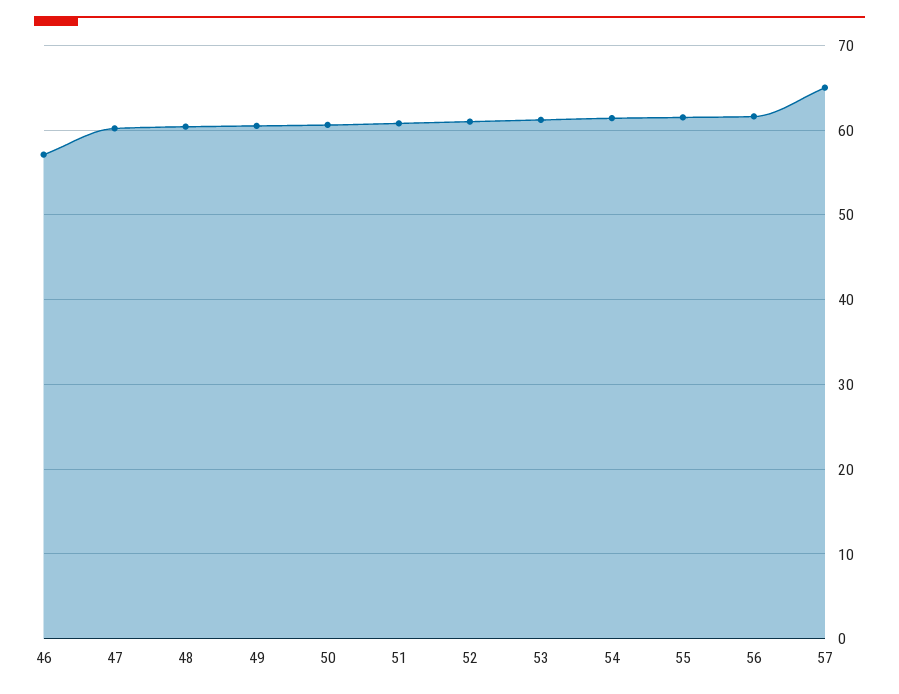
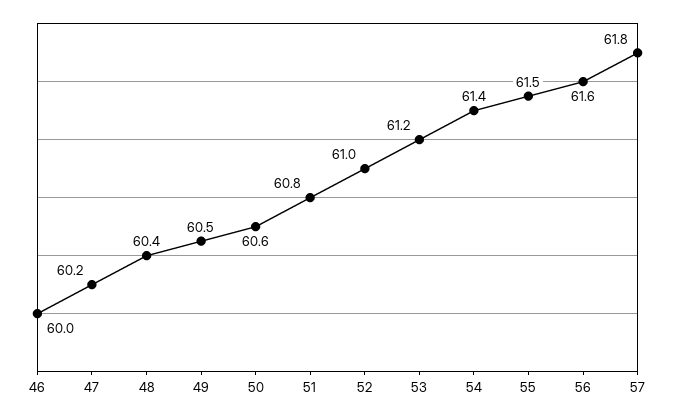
46: 57 -> 60
57: 65 -> 61.8

